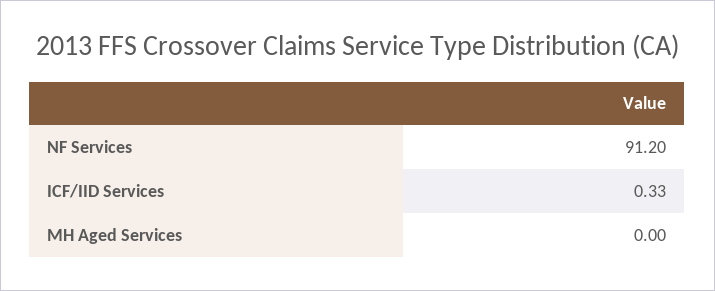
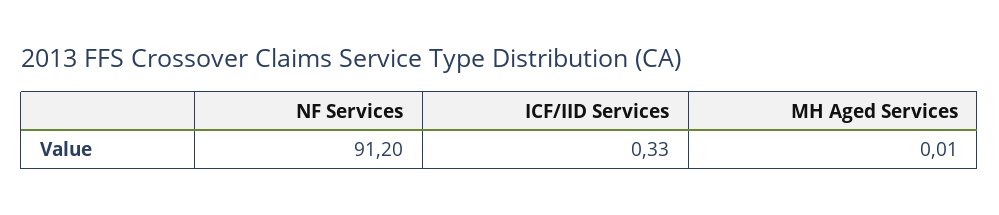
MH Aged Services: 0 -> 0.01

